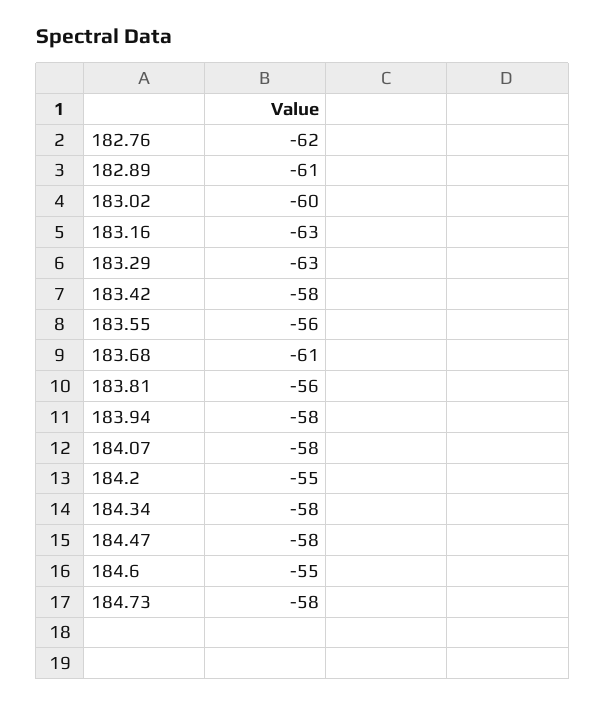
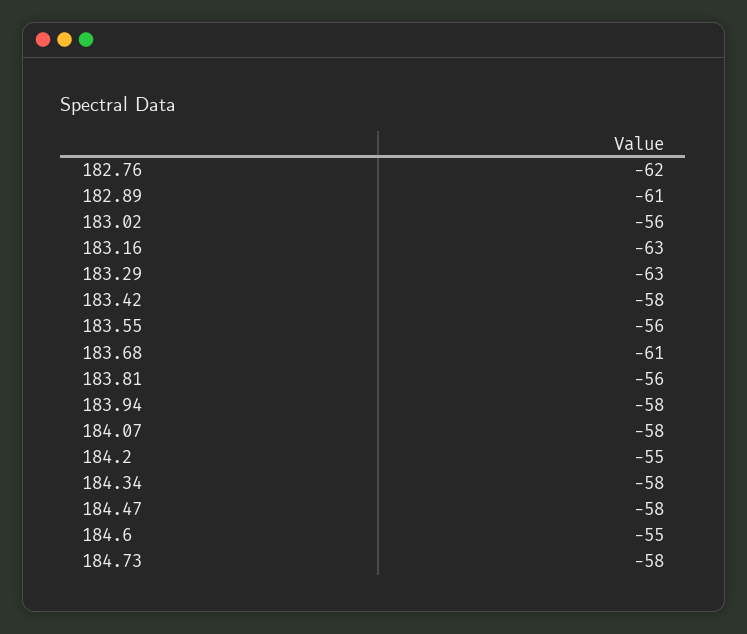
183.02: -60 -> -56

